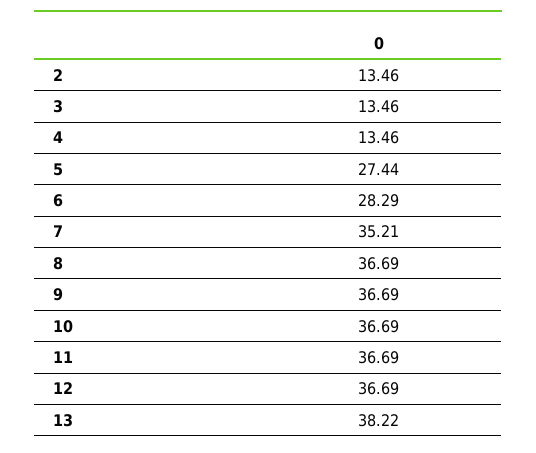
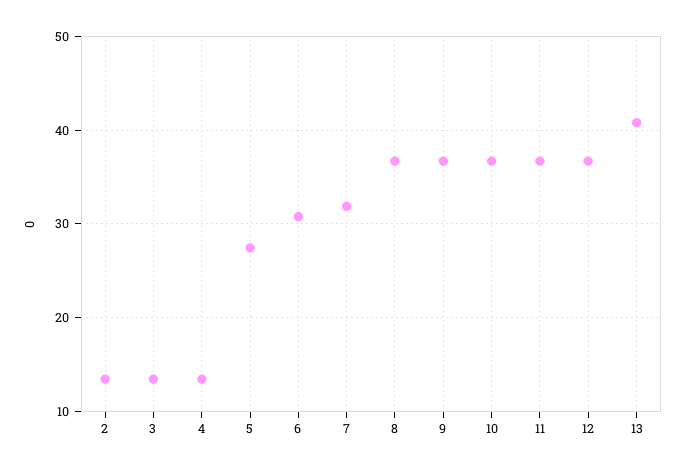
6: 28.29 -> 31
7: 35.21 -> 32
13: 38.22 -> 41

